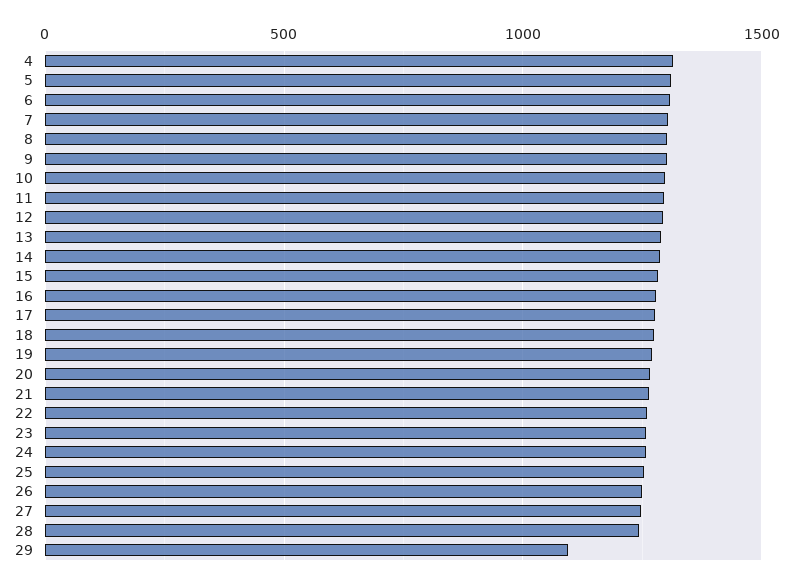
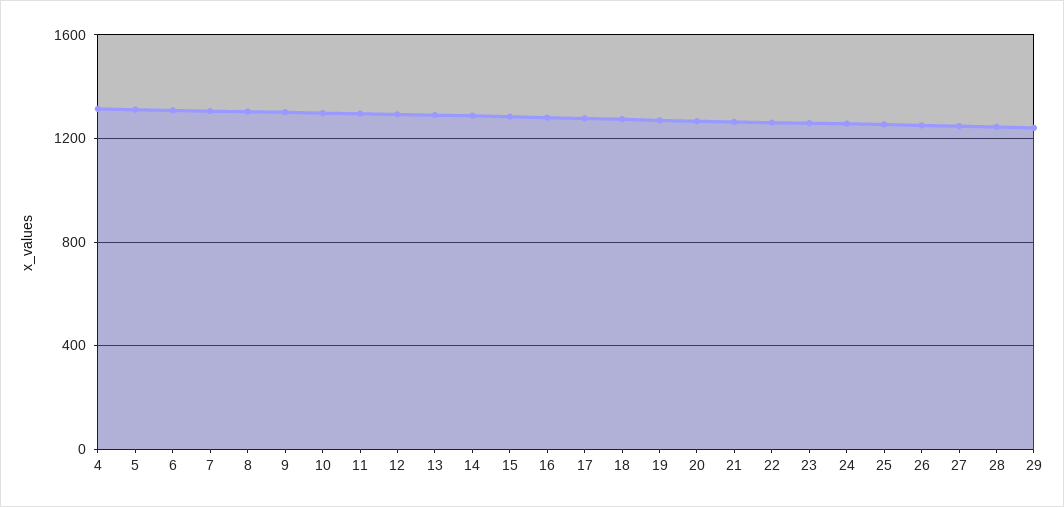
29: 1100 -> 1250

